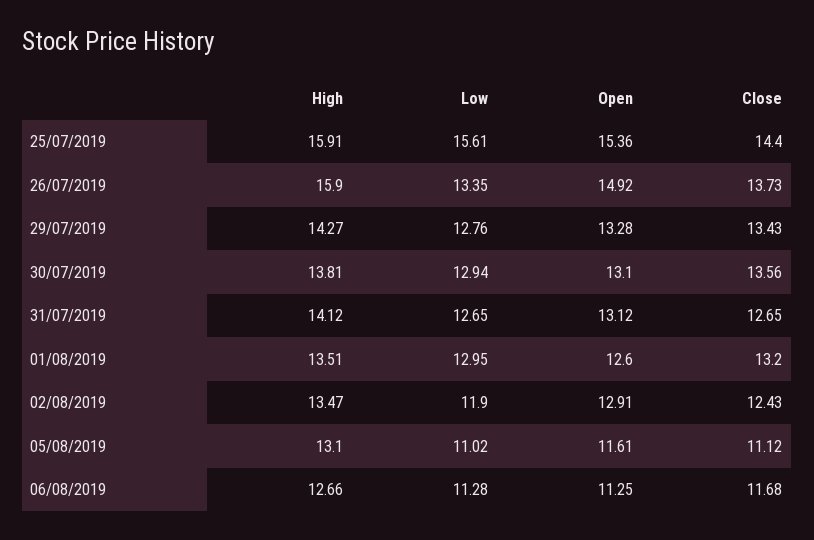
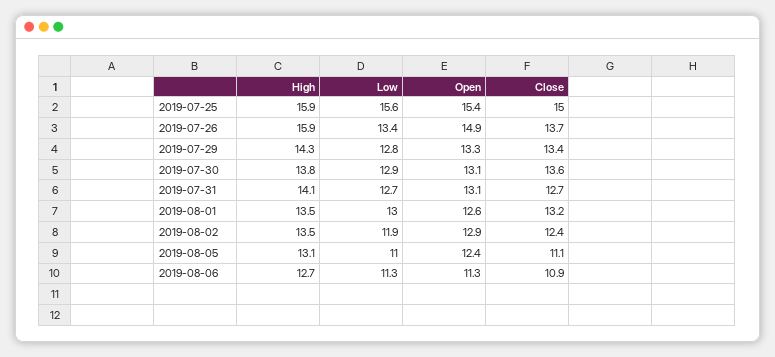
Close, 25/07/2019: 14.4 -> 15
Open, 05/08/2019: 11.61 -> 12.4
Close, 06/08/2019: 11.68 -> 10.9

